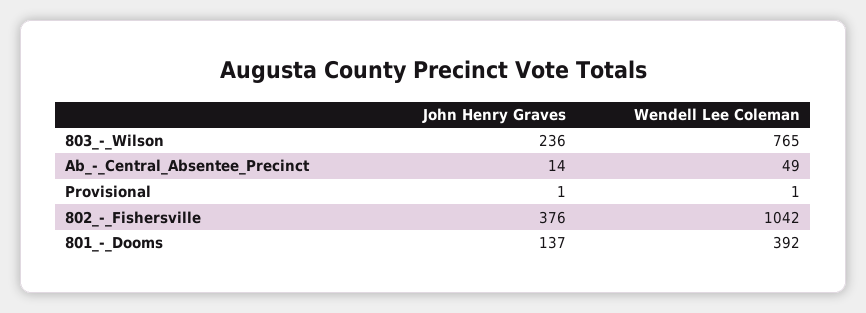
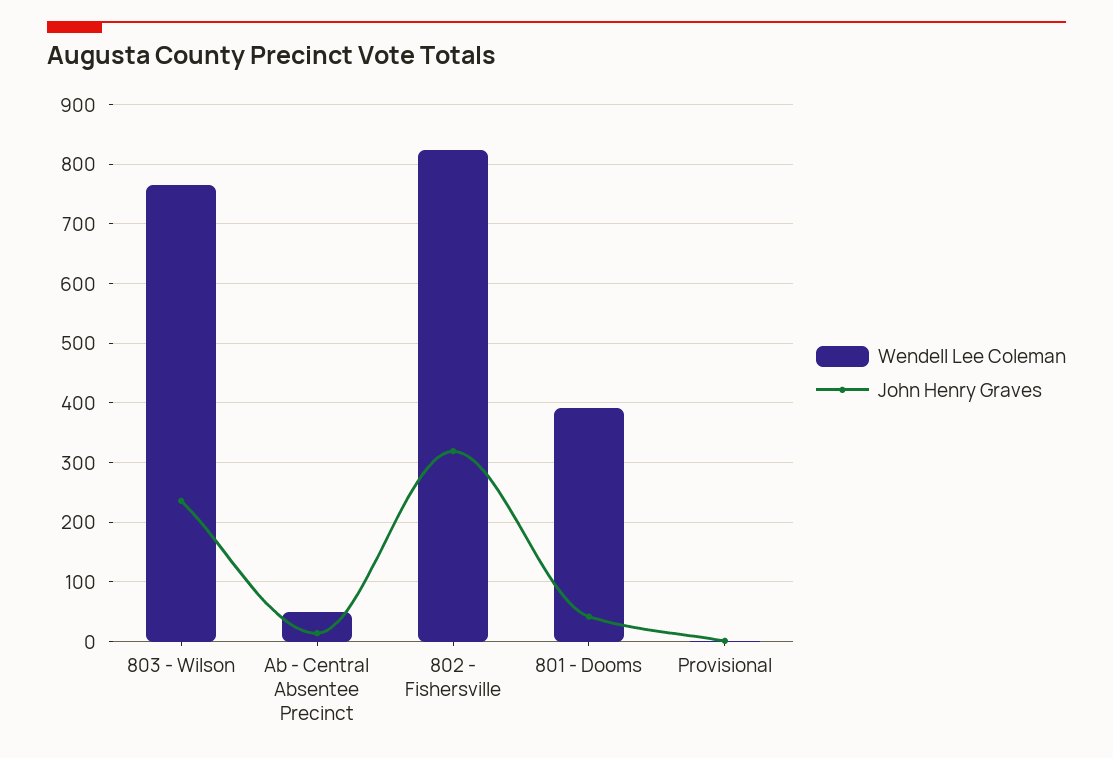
John Henry Graves, 802_-_Fishersville: 376 -> 320
Wendell Lee Coleman, 802_-_Fishersville: 1042 -> 820
John Henry Graves, 801_-_Dooms: 137 -> 40

